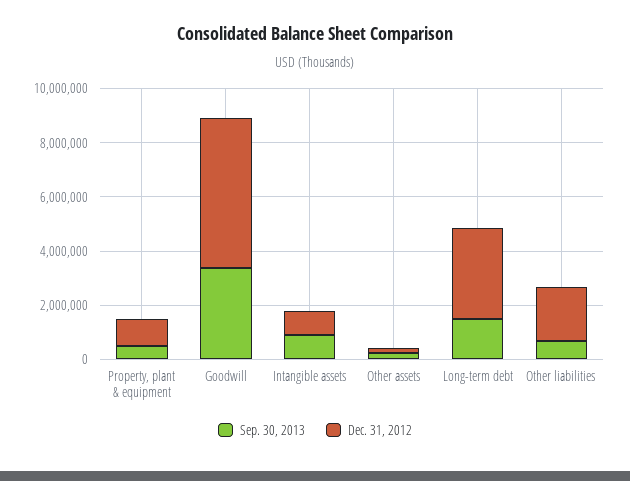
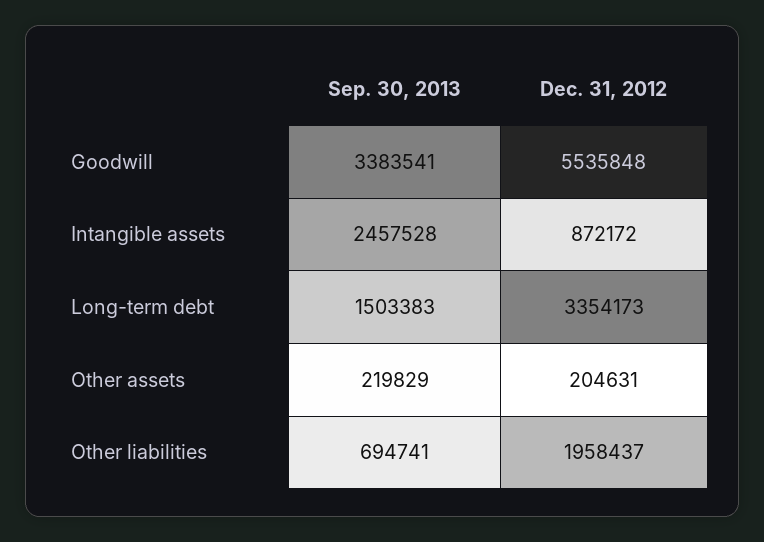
Sep. 30, 2013, Property, plant & equipment: 500000 -> none
Dec. 31, 2012, Property, plant & equipment: 1000000 -> none
Sep. 30, 2013, Intangible assets: 1000000 -> 2457528

